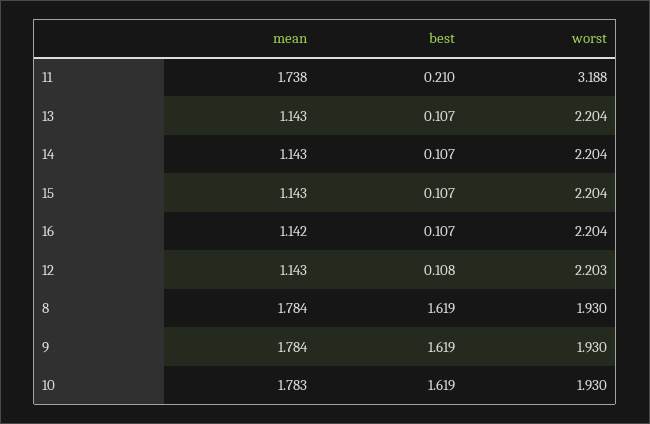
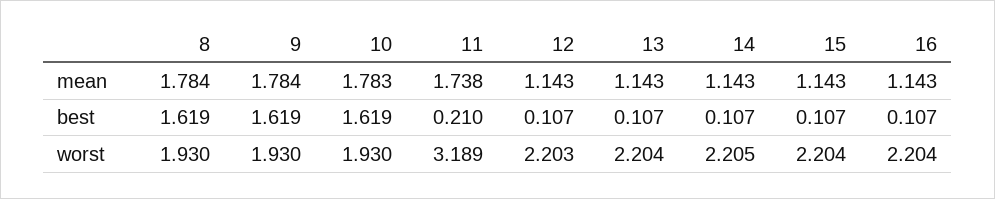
worst, 11: 3.188 -> 3.189
worst, 14: 2.204 -> 2.205
mean, 16: 1.142 -> 1.143
best, 12: 0.108 -> 0.107

